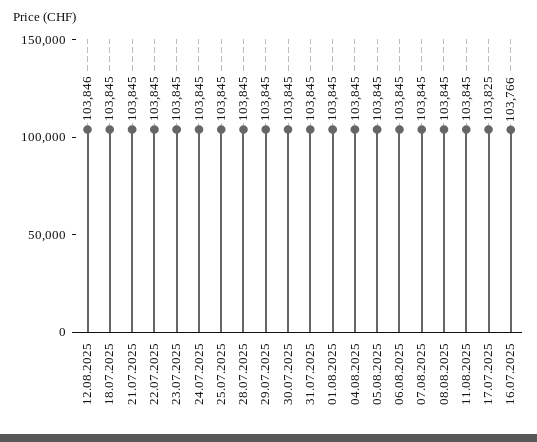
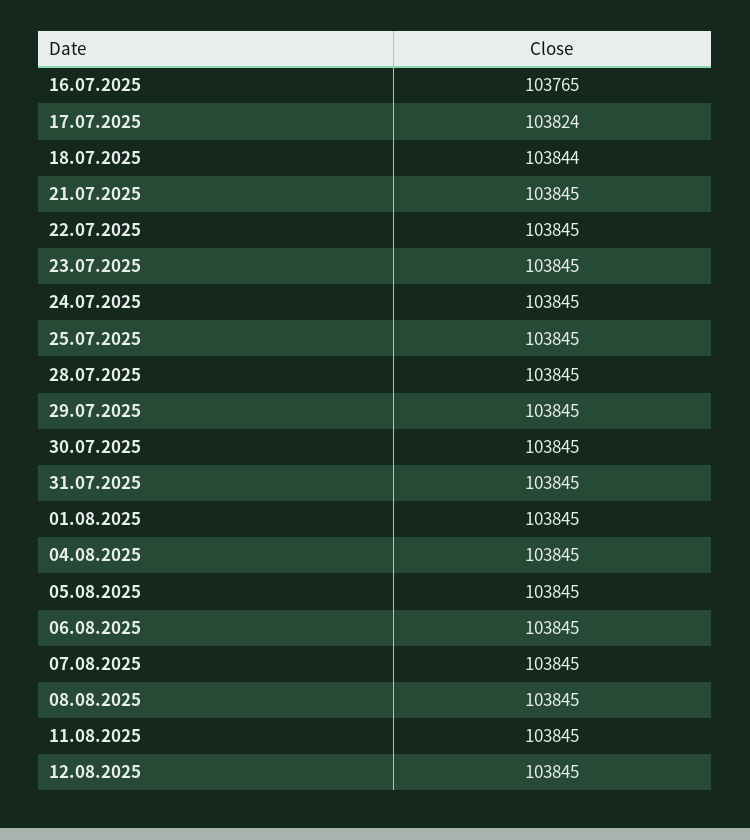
12.08.2025: 103846 -> 103845
18.07.2025: 103845 -> 103844
17.07.2025: 103825 -> 103824
16.07.2025: 103766 -> 103765

